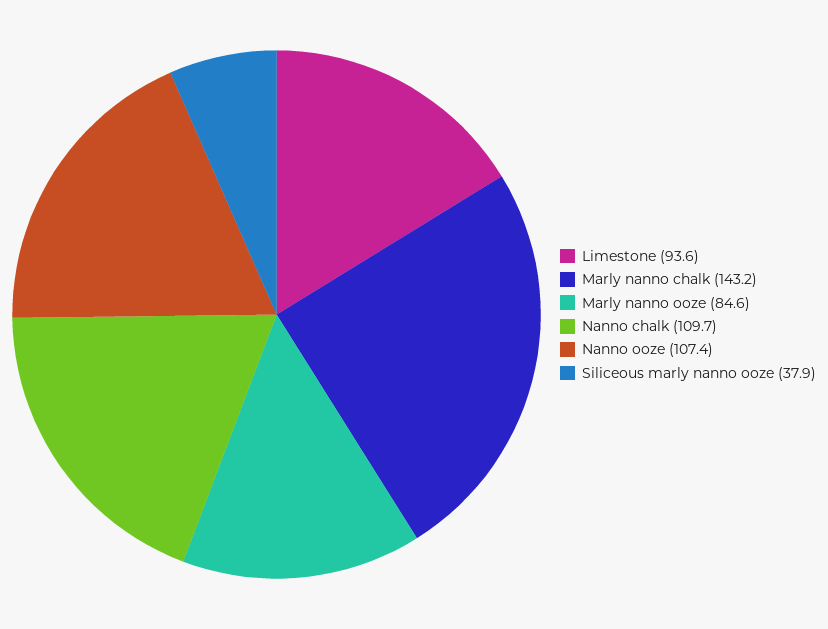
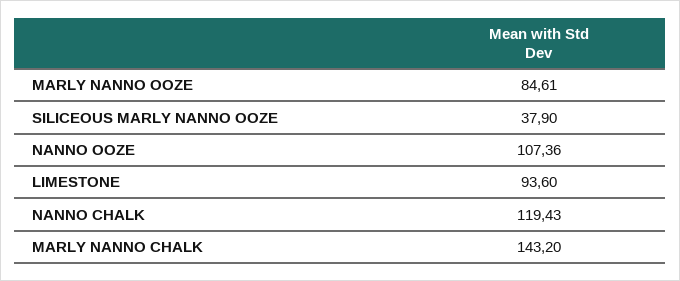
Nanno chalk: 109.7 -> 119.43

